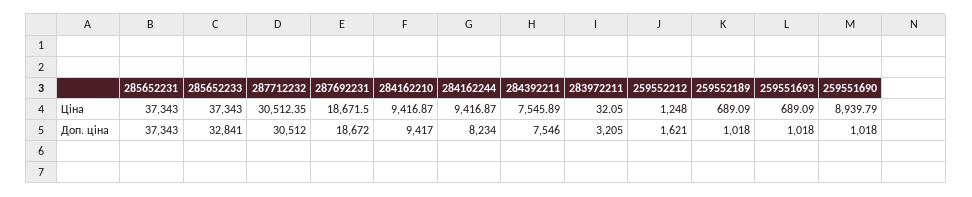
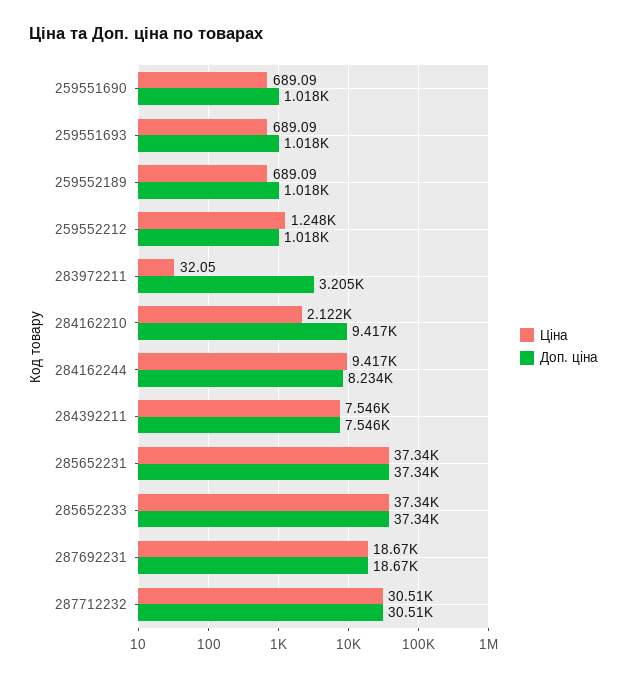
Ціна, 284162210: 9416.87 -> 2122
Ціна, 259551690: 8939.79 -> 689.09
Доп. ціна, 285652233: 32841 -> 37340
Доп. ціна, 259552212: 1621 -> 1018

